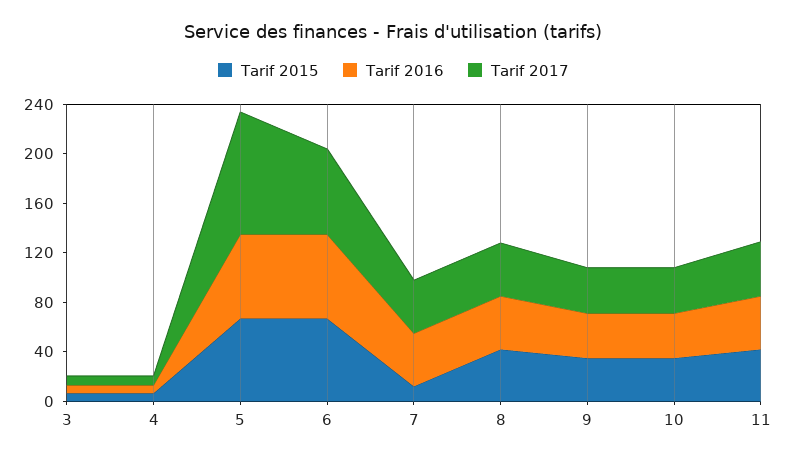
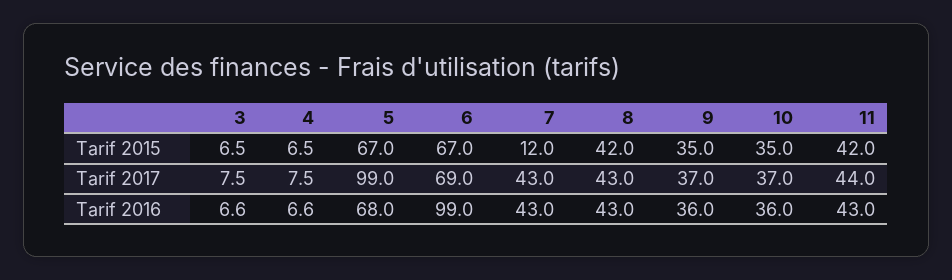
Tarif 2016, 6: 70 -> 99

